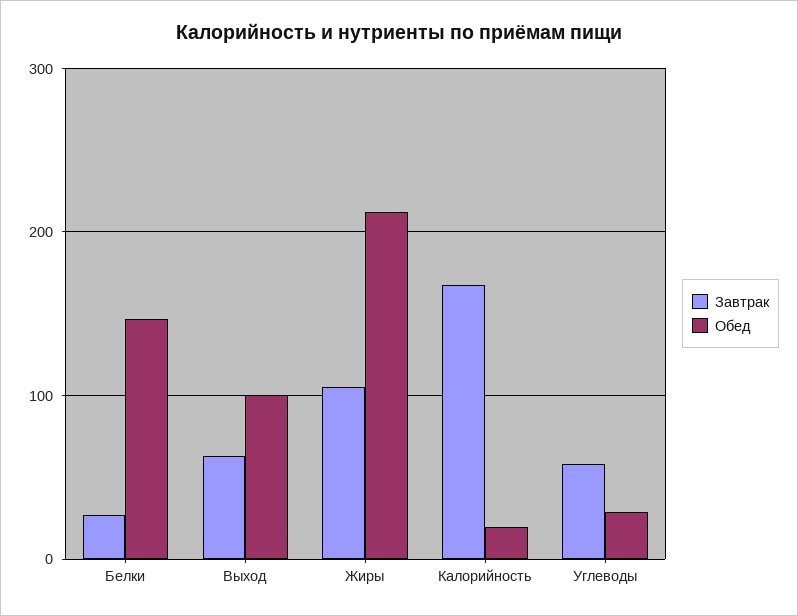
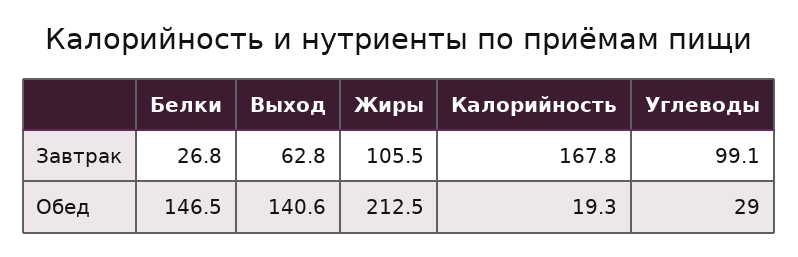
Обед, Выход: 100 -> 140.6
Завтрак, Углеводы: 60 -> 99.1

